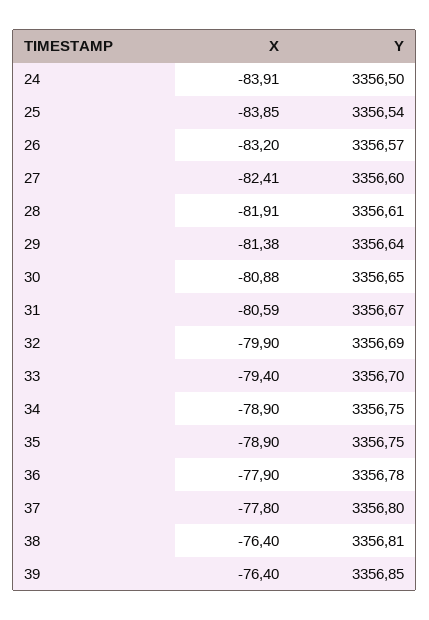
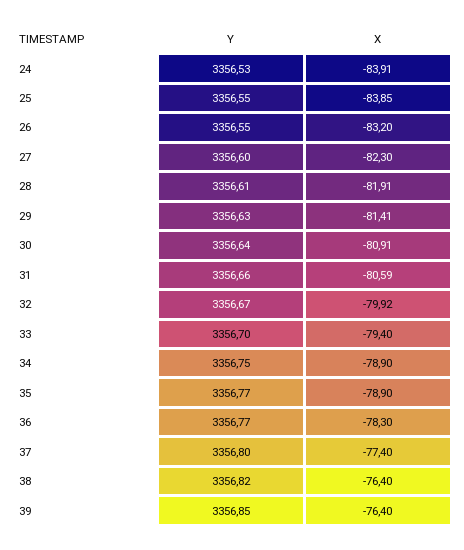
Y, 24: 3356.5 -> 3356.53
Y, 25: 3356.54 -> 3356.55
Y, 26: 3356.57 -> 3356.55
X, 27: -82.41 -> -82.3
X, 29: -81.38 -> -81.41
Y, 29: 3356.64 -> 3356.63
X, 30: -80.88 -> -80.91
Y, 30: 3356.65 -> 3356.64
Y, 31: 3356.67 -> 3356.66
X, 32: -79.9 -> -79.92
Y, 32: 3356.69 -> 3356.67
Y, 35: 3356.75 -> 3356.77
X, 36: -77.9 -> -78.3
Y, 36: 3356.78 -> 3356.77
X, 37: -77.8 -> -77.4
Y, 38: 3356.81 -> 3356.82

